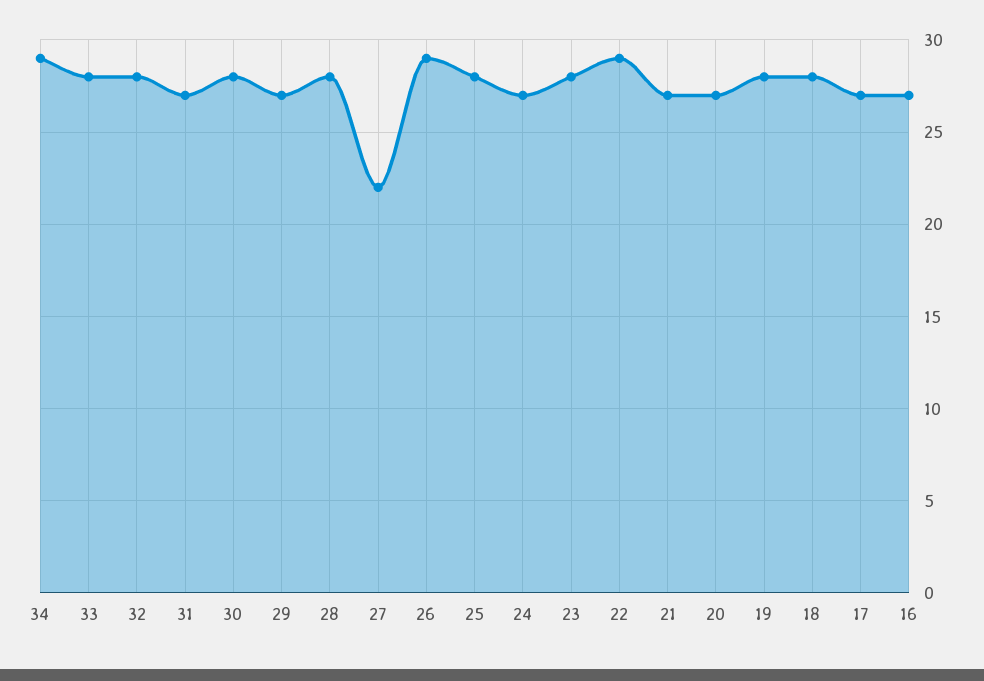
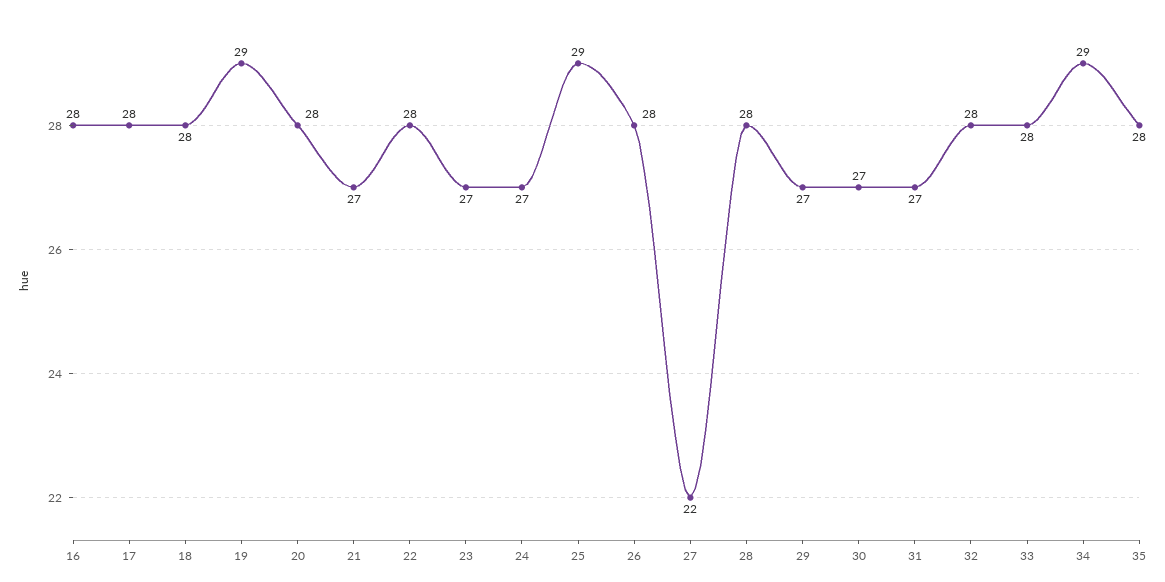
30: 28 -> 27
26: 29 -> 28
25: 28 -> 29
23: 28 -> 27
22: 29 -> 28
20: 27 -> 28
19: 28 -> 29
17: 27 -> 28
16: 27 -> 28
35: none -> 28

